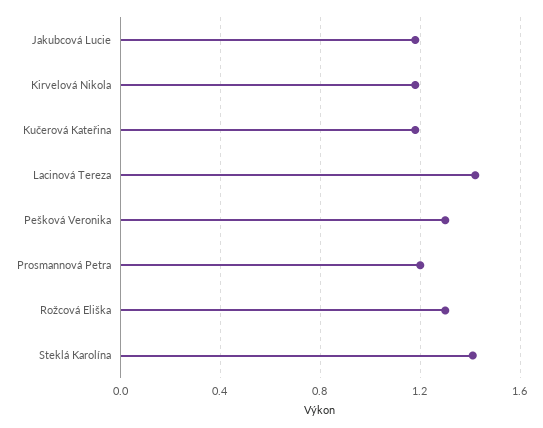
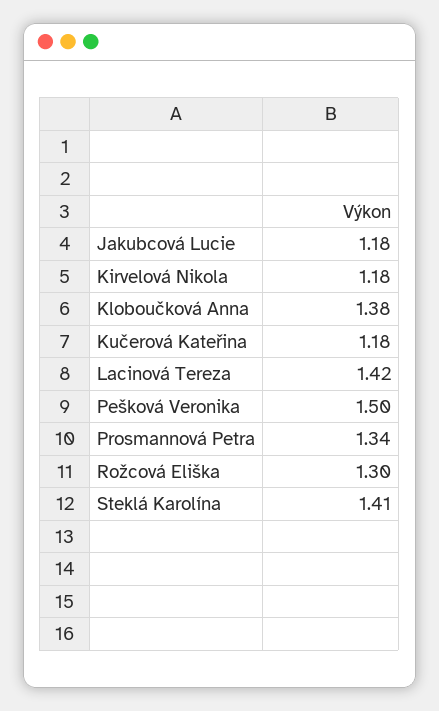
Pešková Veronika: 1.3 -> 1.5
Prosmannová Petra: 1.2 -> 1.34
Kloboučková Anna: none -> 1.38

